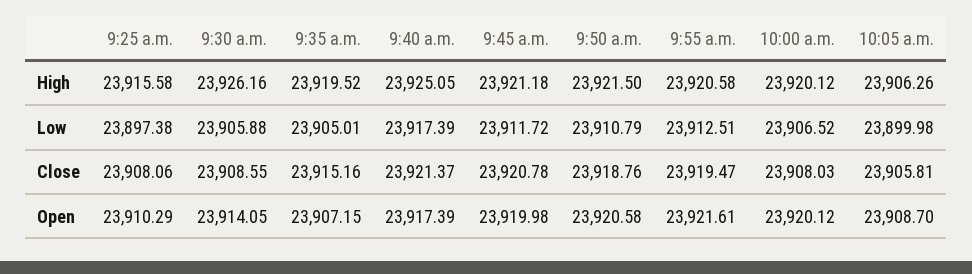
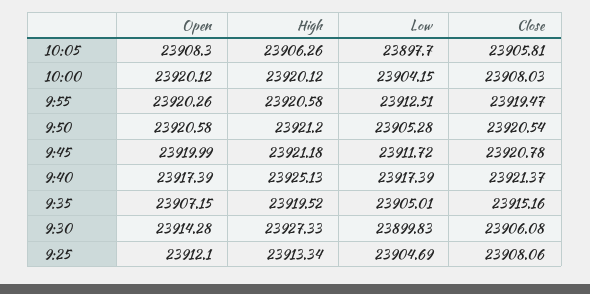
9:25 a.m., High: 23915.58 -> 23913.34
9:30 a.m., High: 23926.16 -> 23927.33
9:40 a.m., High: 23925.05 -> 23925.13
9:50 a.m., High: 23921.5 -> 23921.2
9:25 a.m., Low: 23897.38 -> 23904.69
9:30 a.m., Low: 23905.88 -> 23899.83
9:50 a.m., Low: 23910.79 -> 23905.28
10:00 a.m., Low: 23906.52 -> 23904.15
10:05 a.m., Low: 23899.98 -> 23897.7
9:30 a.m., Close: 23908.55 -> 23906.08
9:50 a.m., Close: 23918.76 -> 23920.54
9:25 a.m., Open: 23910.29 -> 23912.1
9:30 a.m., Open: 23914.05 -> 23914.28
9:45 a.m., Open: 23919.98 -> 23919.99
9:55 a.m., Open: 23921.61 -> 23920.26
10:05 a.m., Open: 23908.7 -> 23908.3

